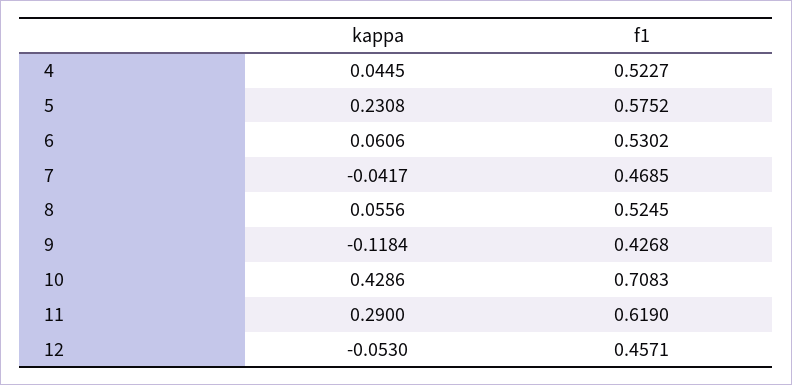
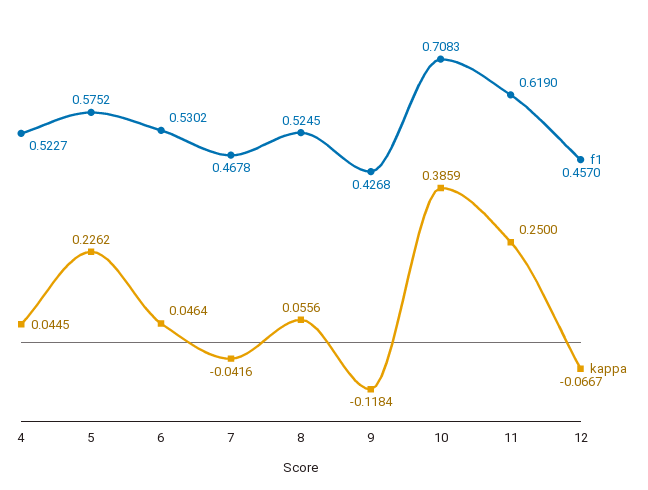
kappa, 5: 0.2308 -> 0.2262
kappa, 6: 0.0606 -> 0.0464
kappa, 7: -0.0417 -> -0.0416
f1, 7: 0.4685 -> 0.4678
kappa, 10: 0.4286 -> 0.3859
kappa, 11: 0.29 -> 0.25
kappa, 12: -0.053 -> -0.0667
f1, 12: 0.4571 -> 0.457

